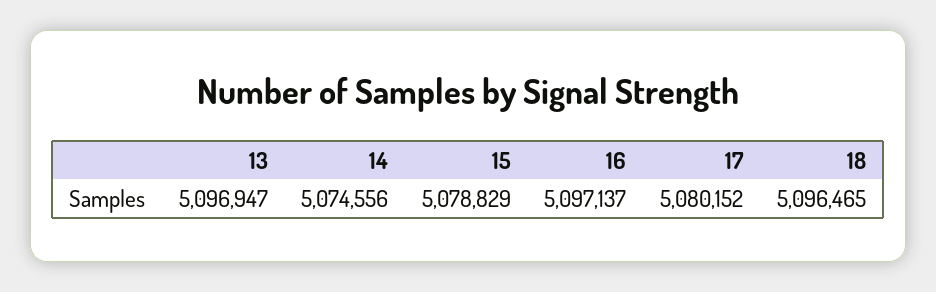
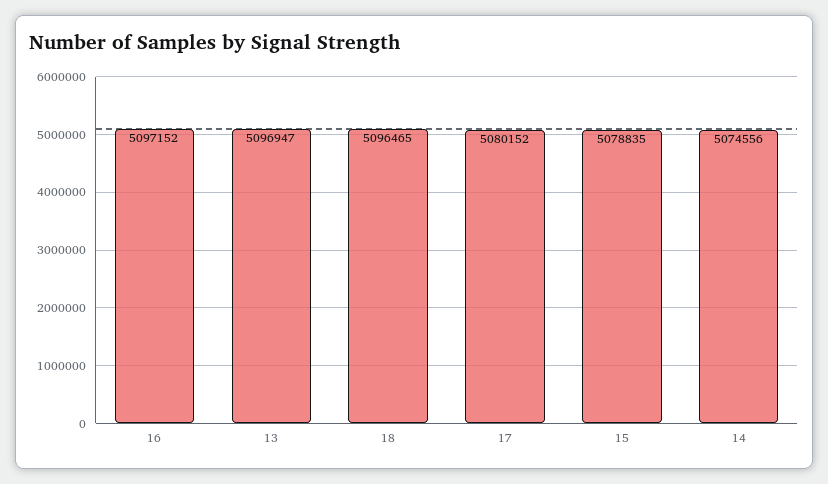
15: 5078829 -> 5078835
16: 5097137 -> 5097152

